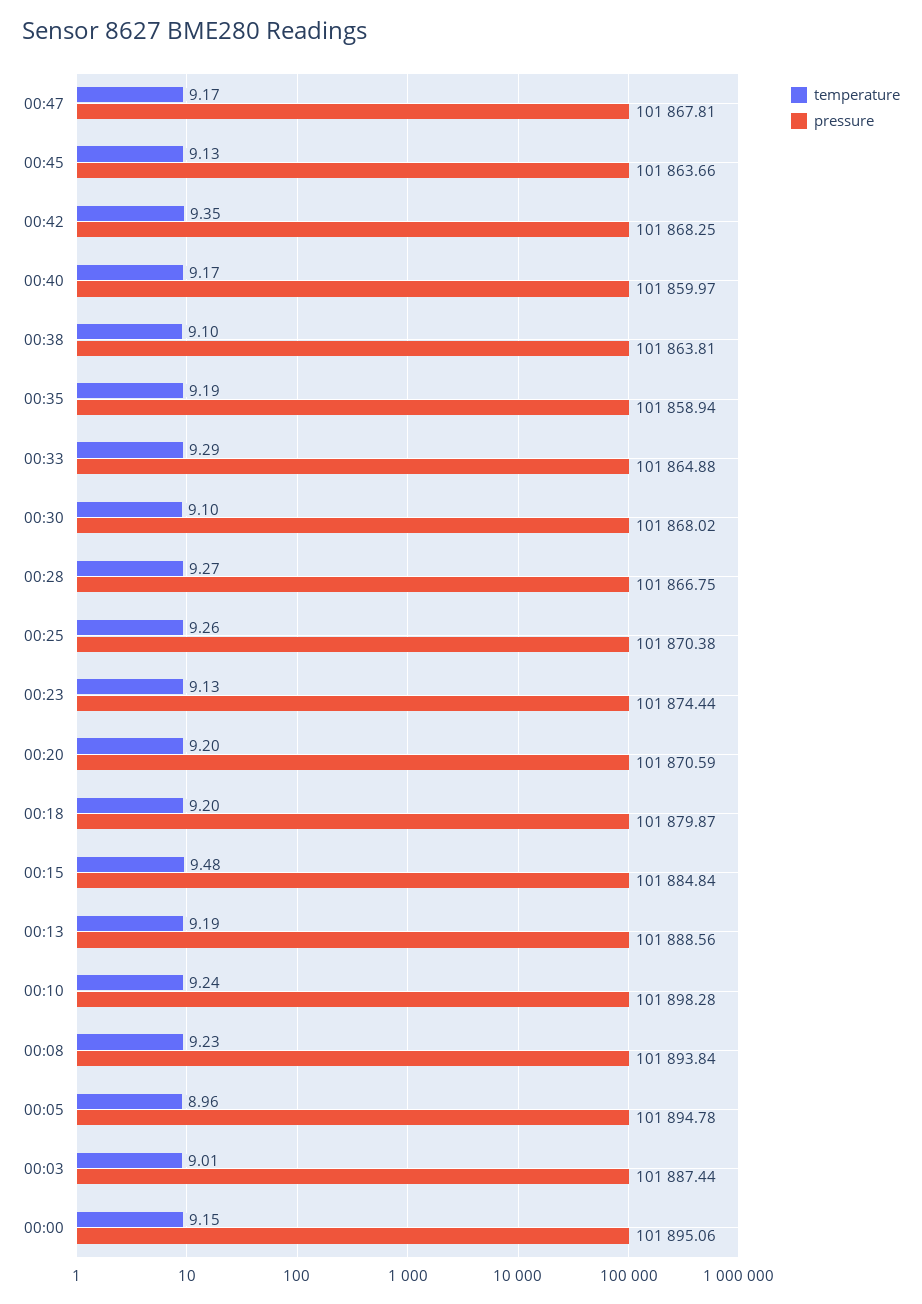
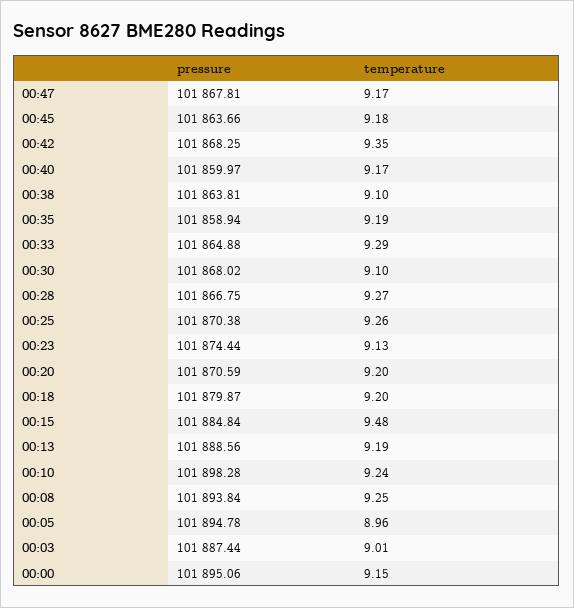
temperature, 00:45: 9.13 -> 9.18
temperature, 00:08: 9.23 -> 9.25

